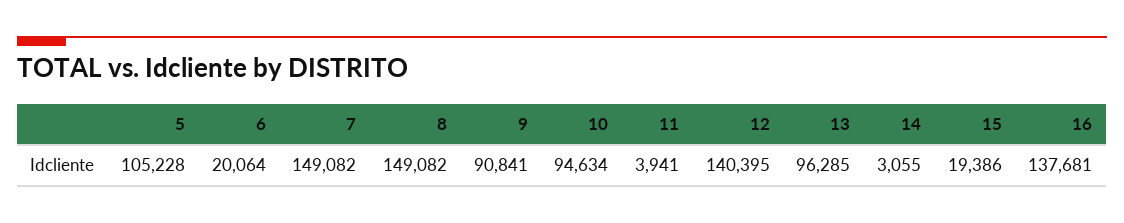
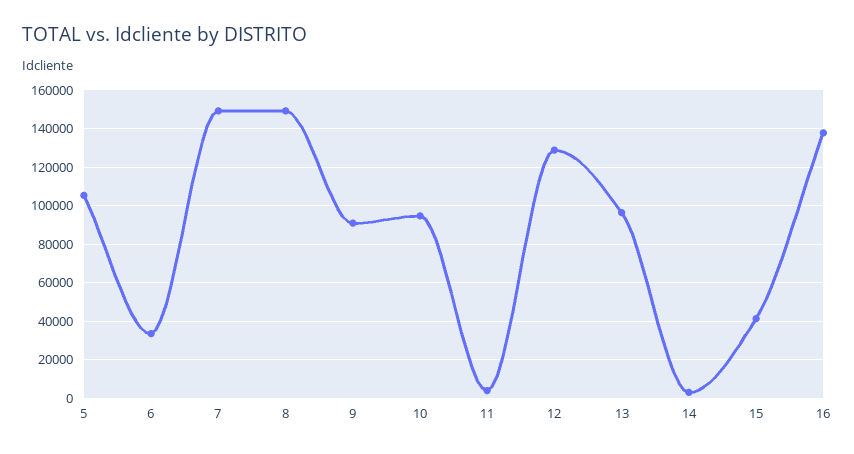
6: 20064 -> 35000
12: 140395 -> 130000
15: 19386 -> 40000

